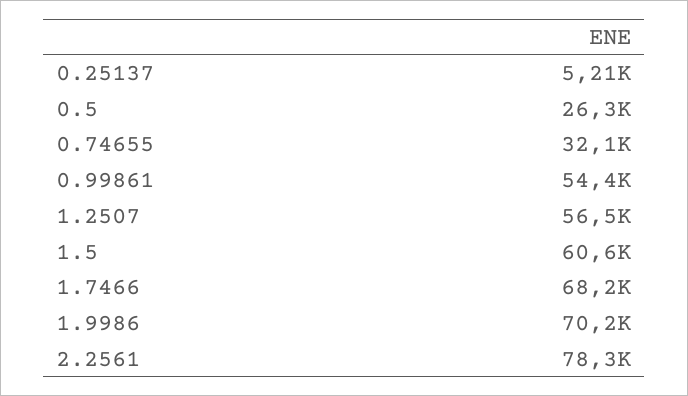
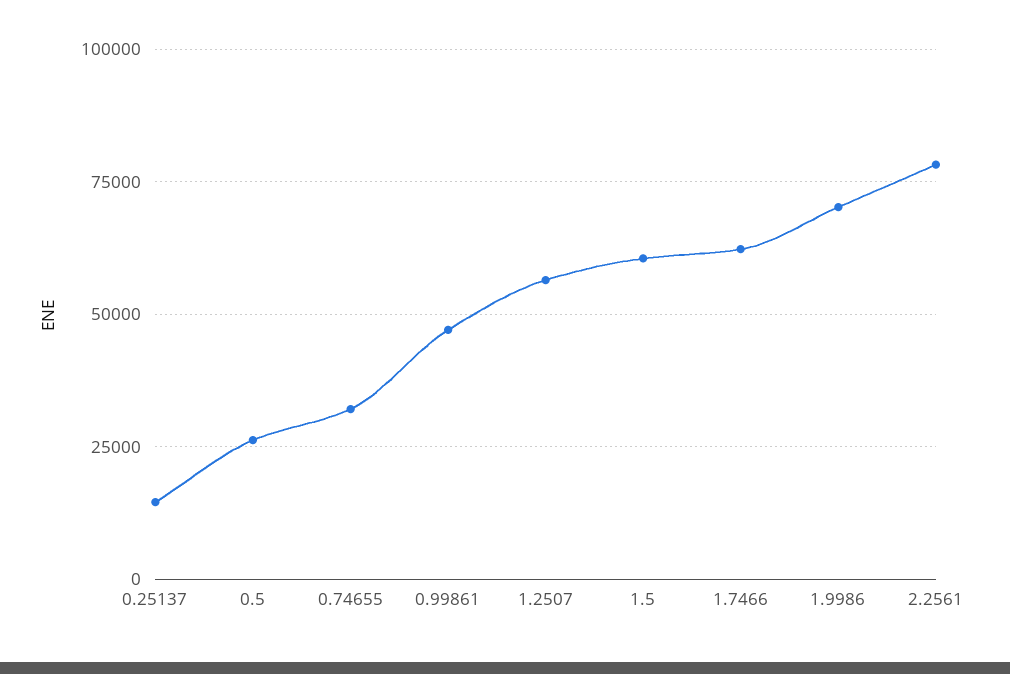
0.25137: 5210 -> 15000
0.99861: 54400 -> 47500
1.7466: 68200 -> 62500

